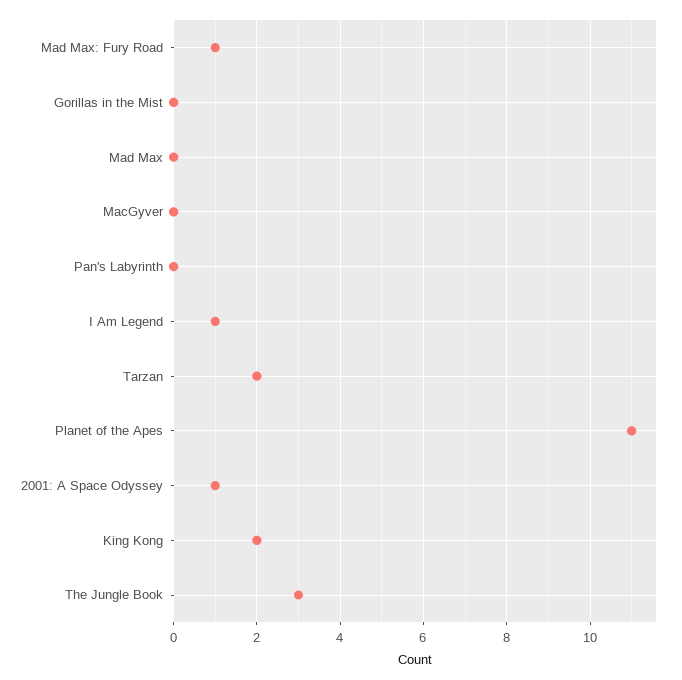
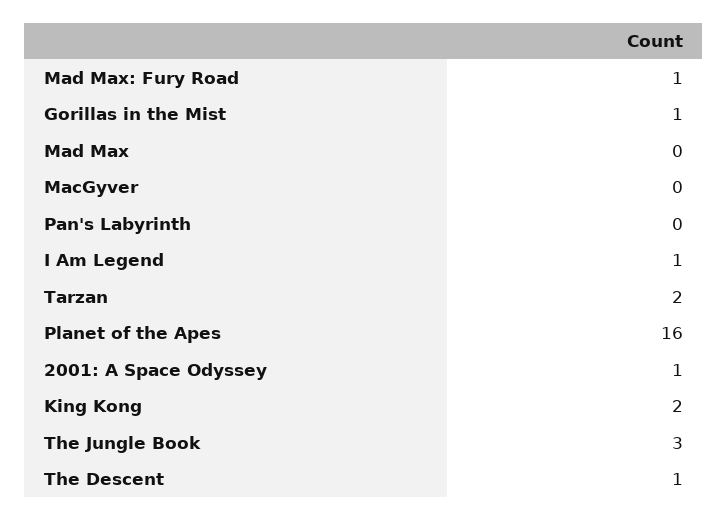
Gorillas in the Mist: 0 -> 1
Planet of the Apes: 11 -> 16
The Descent: none -> 1

